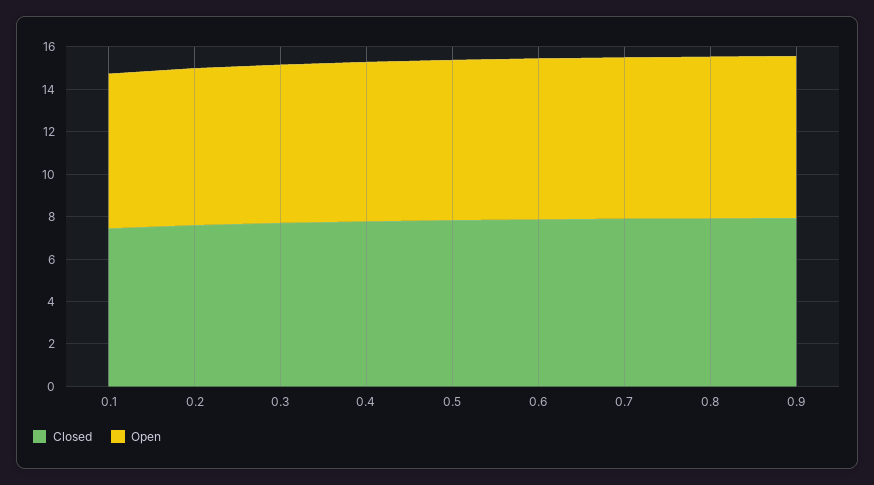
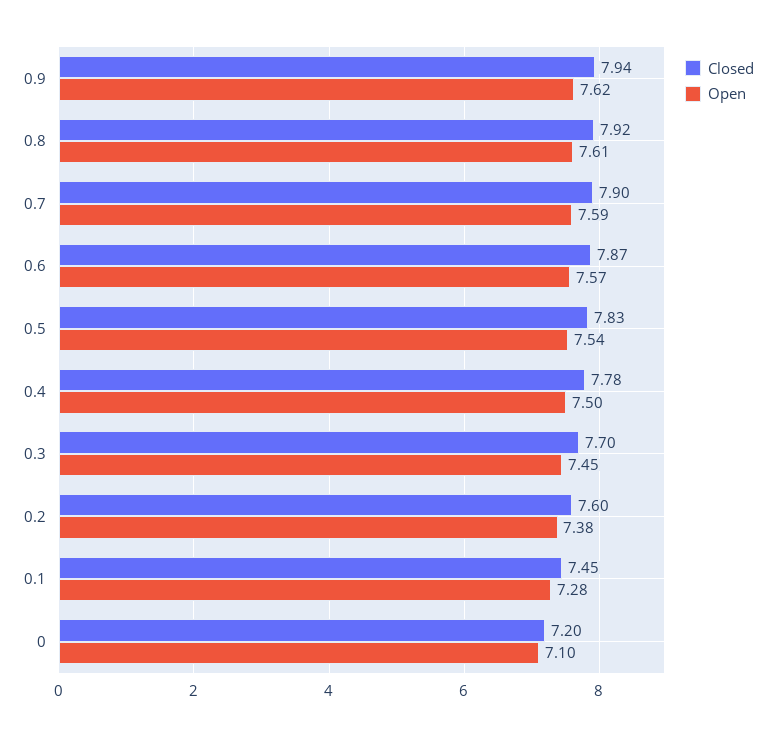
Closed, 0: none -> 7.2
Open, 0: none -> 7.1

